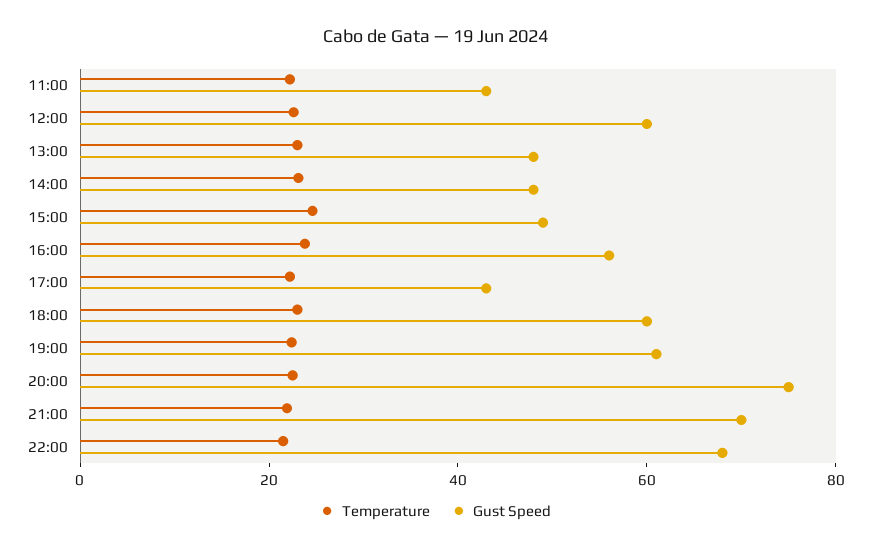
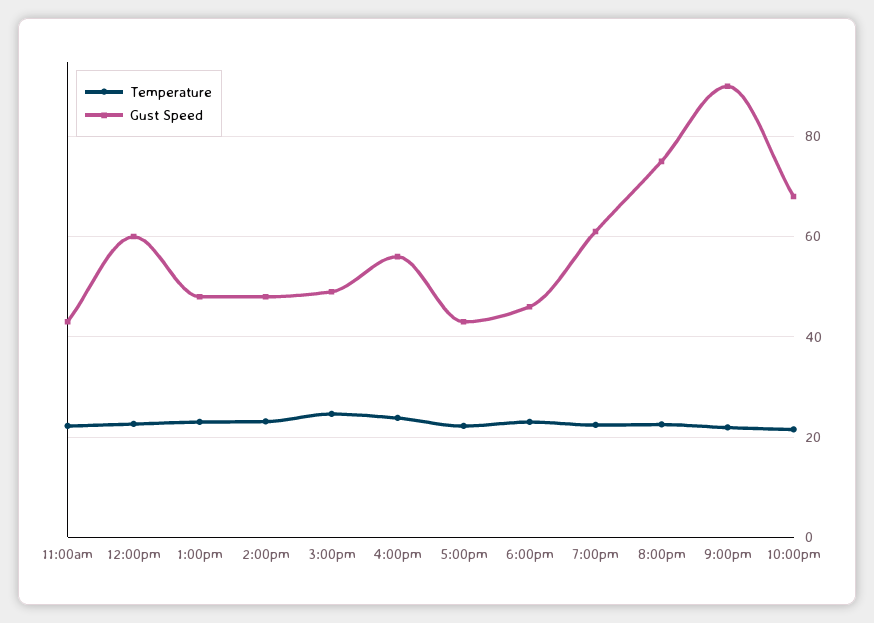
Gust Speed, 18:00: 60 -> 46
Gust Speed, 21:00: 70 -> 90

